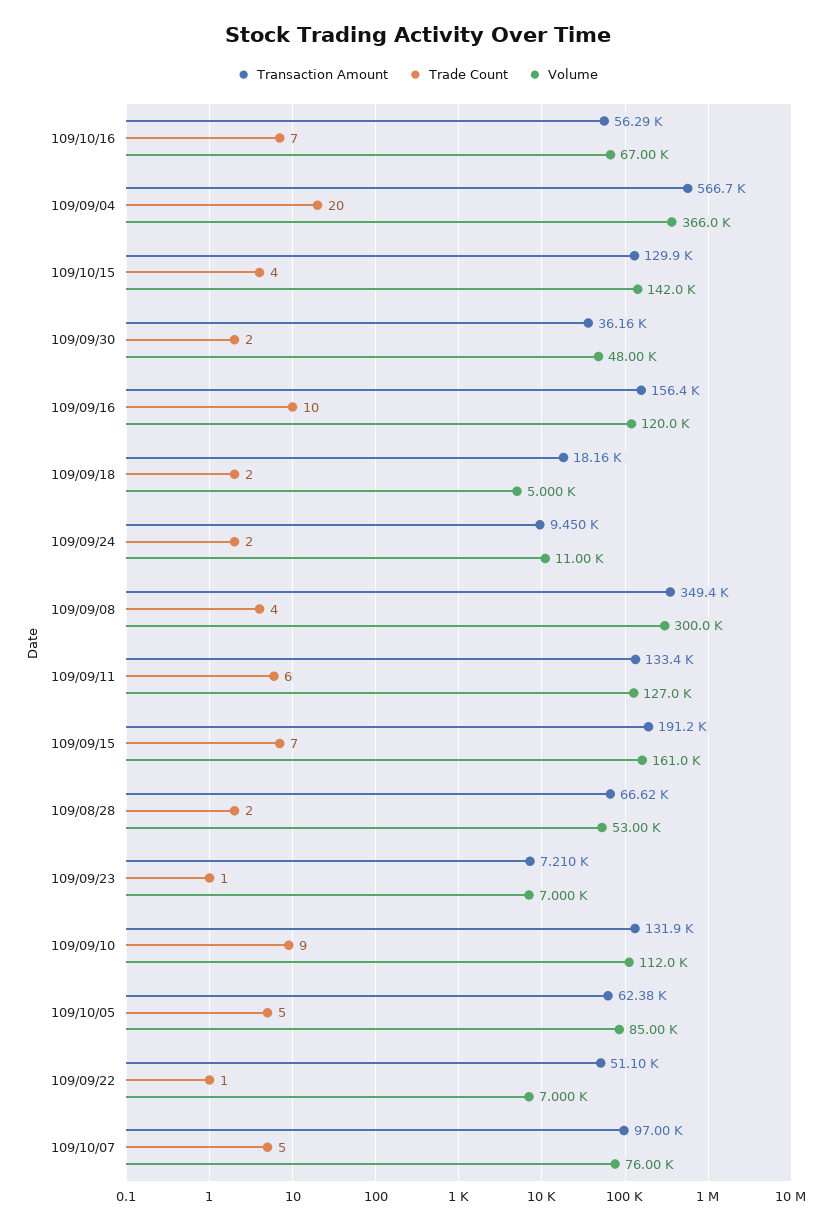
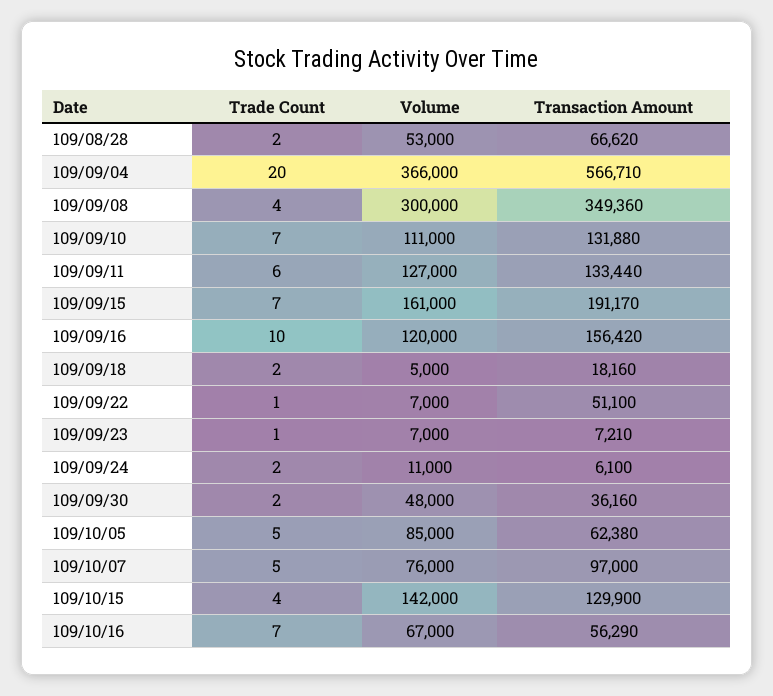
Transaction Amount, 109/09/24: 9450 -> 6100
Trade Count, 109/09/10: 9 -> 7
Volume, 109/09/10: 112000 -> 111000

